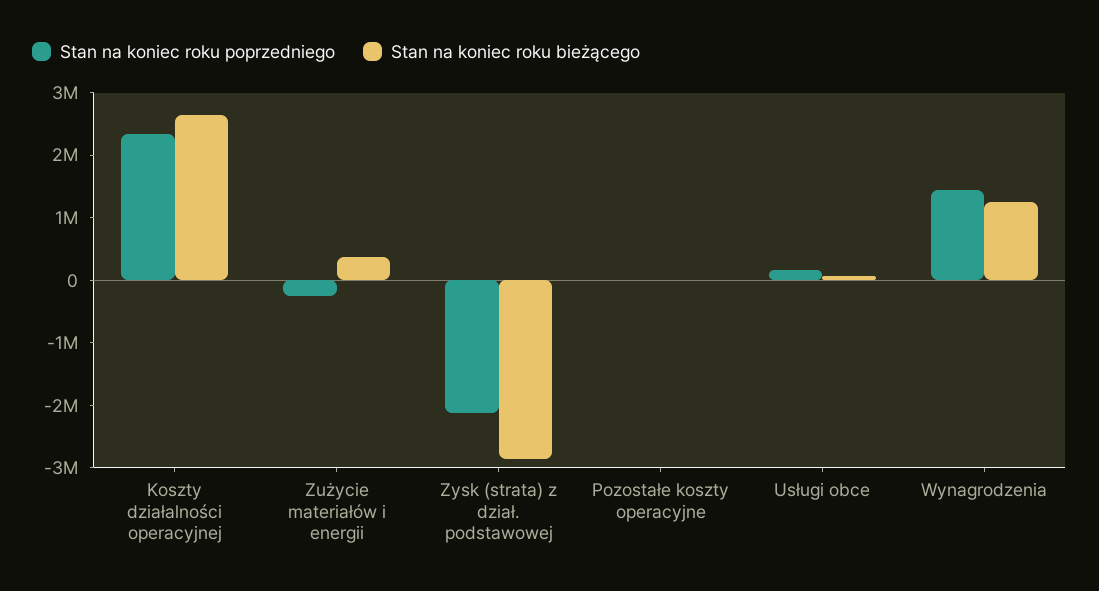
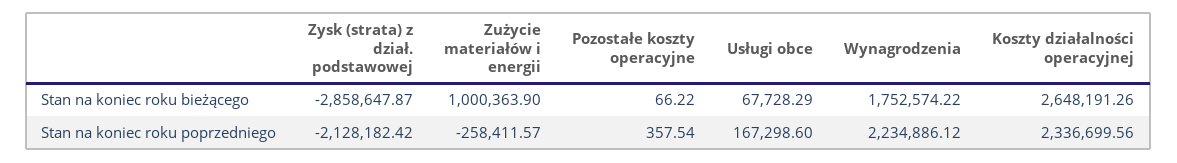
Stan na koniec roku bieżącego, Zużycie materiałów i energii: 400000 -> 1000363.9
Stan na koniec roku poprzedniego, Wynagrodzenia: 1400000 -> 2234886.12
Stan na koniec roku bieżącego, Wynagrodzenia: 1200000 -> 1752574.22

